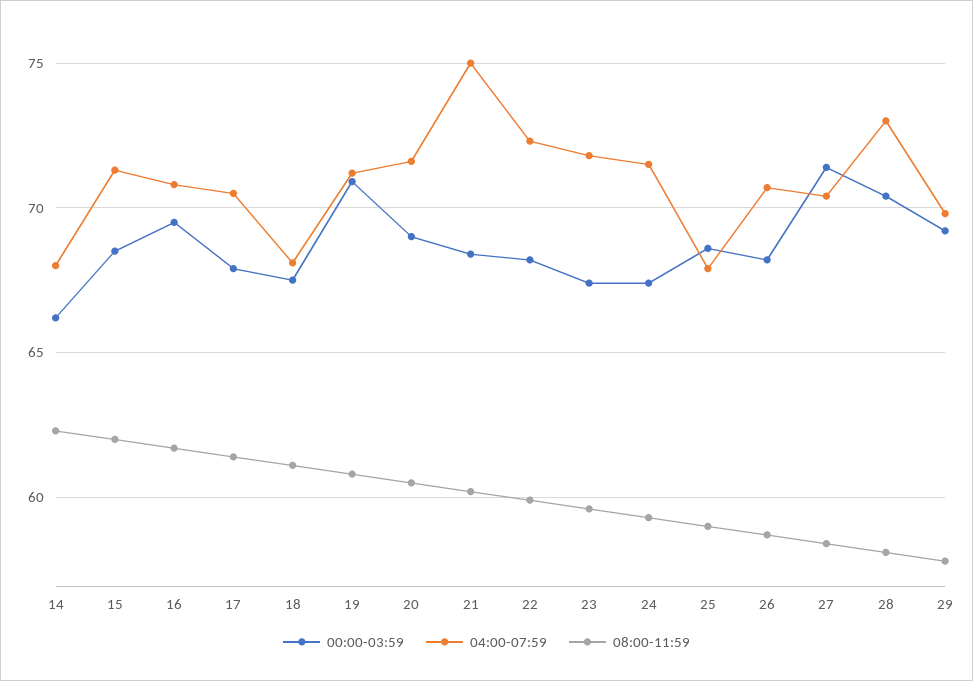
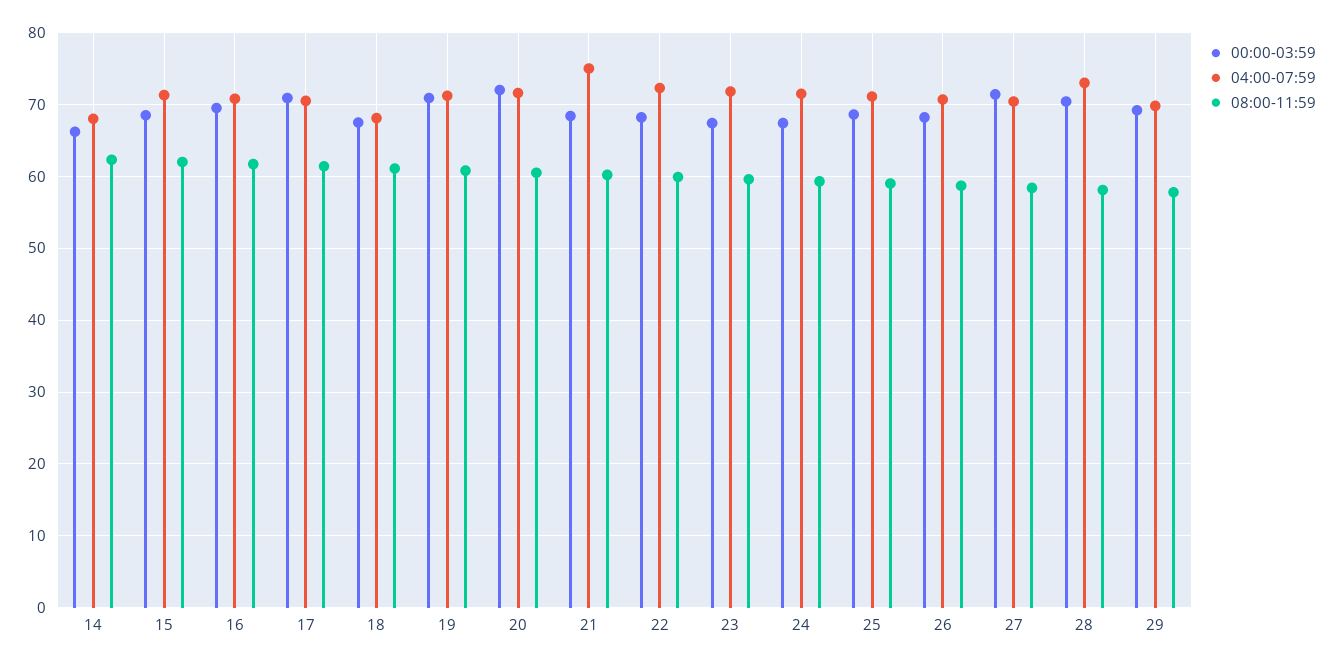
00:00-03:59, 17: 68 -> 71
00:00-03:59, 20: 69 -> 72
04:00-07:59, 25: 68 -> 71

